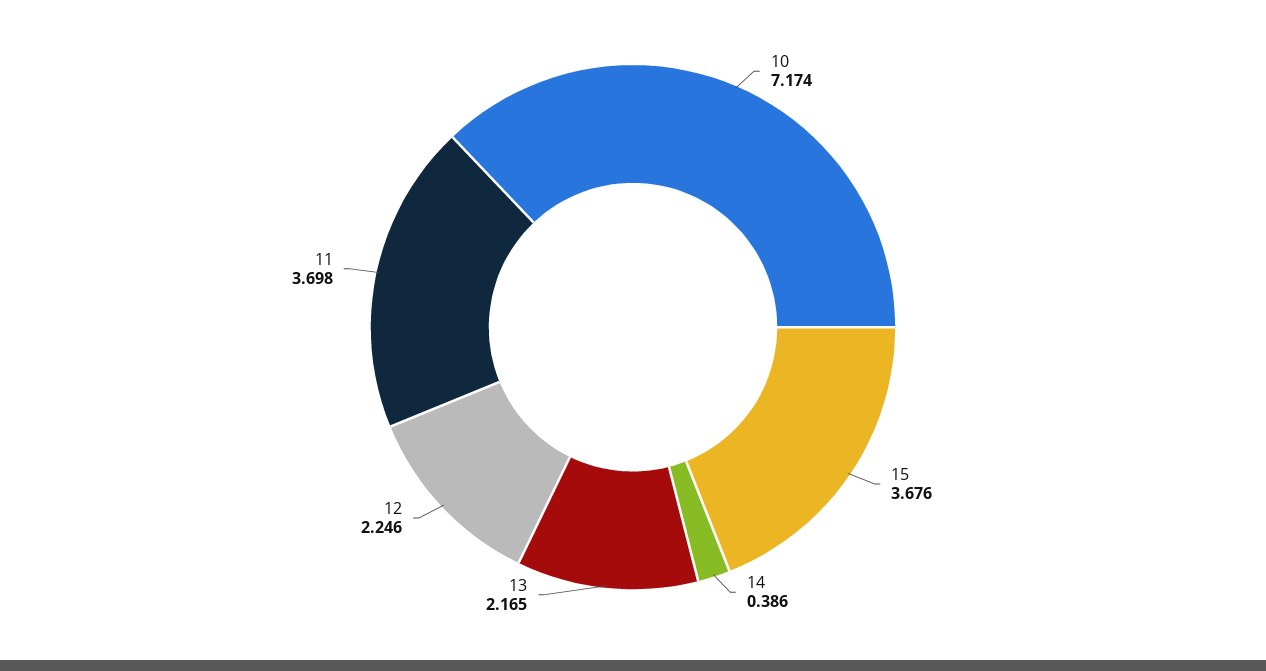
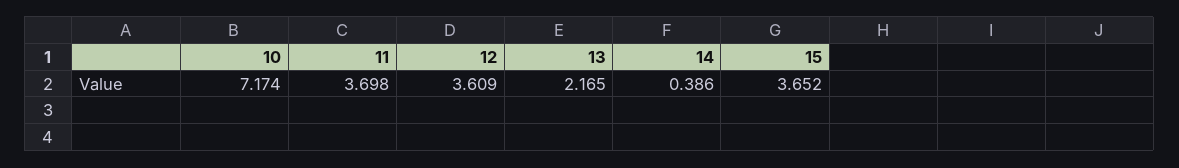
15: 3.676 -> 3.652
12: 2.246 -> 3.609

